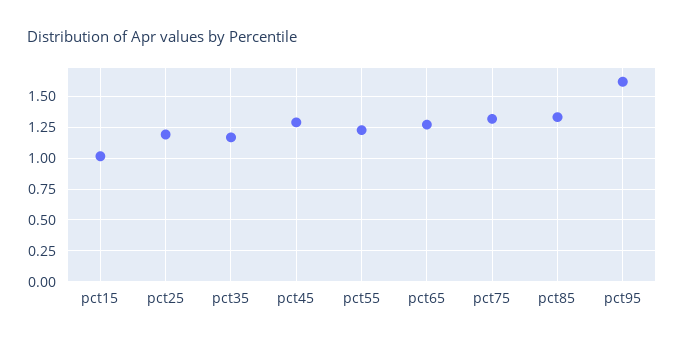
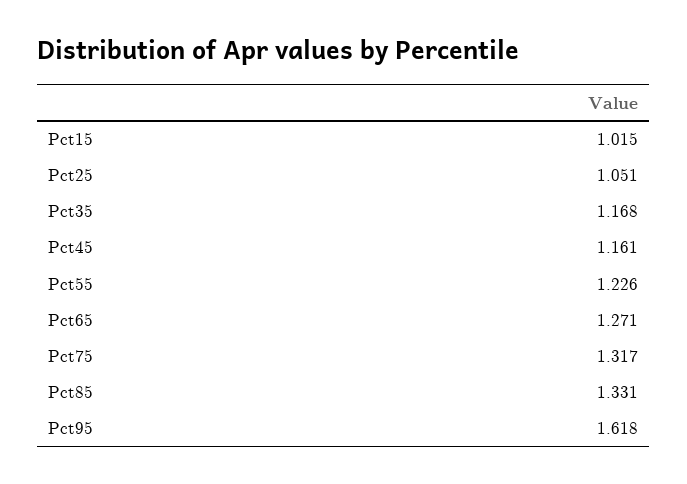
pct25: 1.2 -> 1.051
pct45: 1.3 -> 1.161

